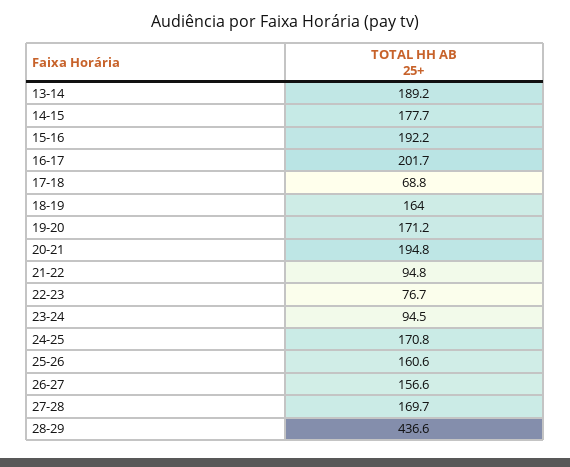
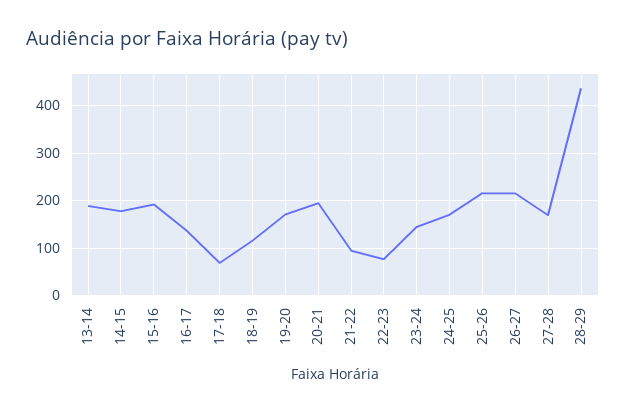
16-17: 201.7 -> 140
18-19: 164 -> 120
23-24: 94.5 -> 140
25-26: 160.6 -> 220
26-27: 156.6 -> 220

